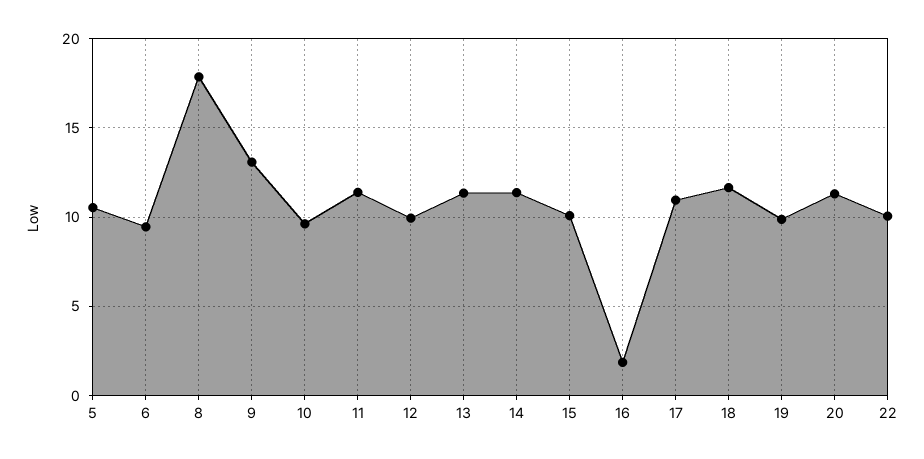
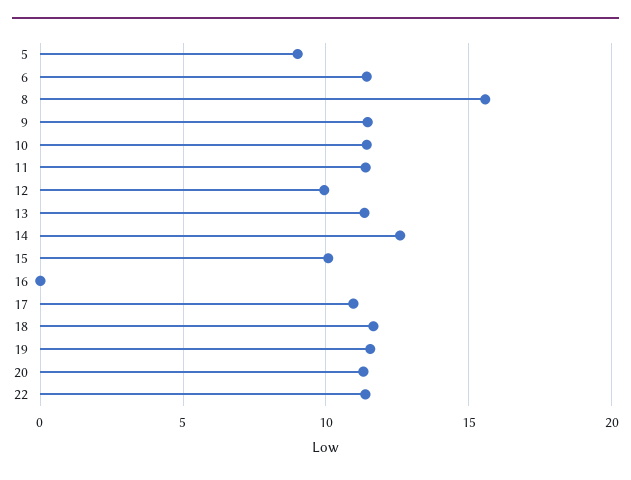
5: 10.5 -> 9
6: 9.5 -> 11.5
8: 18 -> 15.5
9: 13 -> 11.5
10: 9.5 -> 11.5
14: 11.5 -> 12.5
16: 2 -> 0
19: 10 -> 11.5
22: 10 -> 11.5

